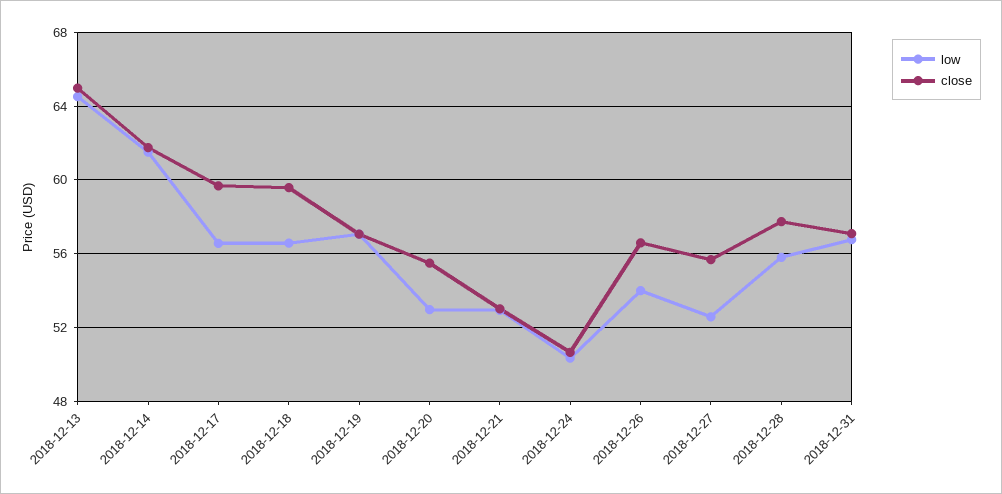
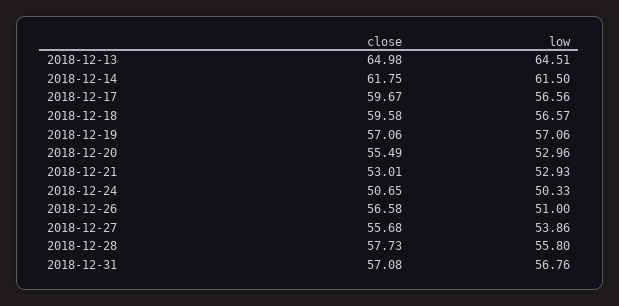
low, 2018-12-26: 54 -> 51
low, 2018-12-27: 52.5 -> 53.86

